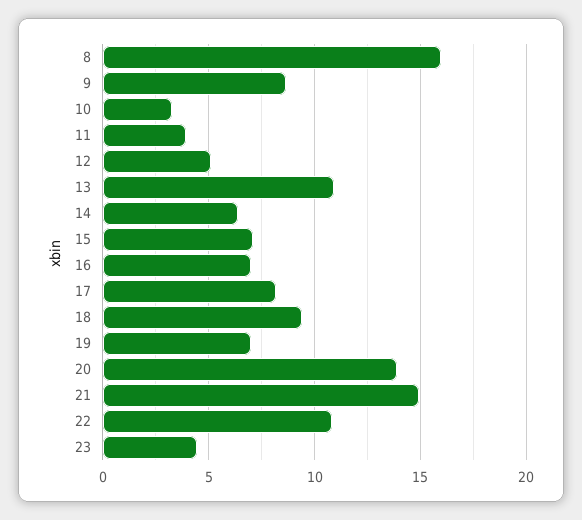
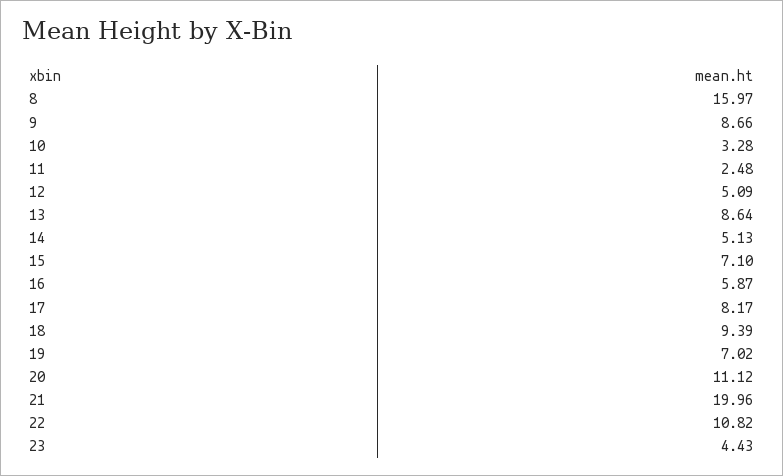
11: 4 -> 2.48
13: 11 -> 8.64
14: 6.5 -> 5.13
16: 7 -> 5.87
20: 14 -> 11.12
21: 15 -> 19.96

